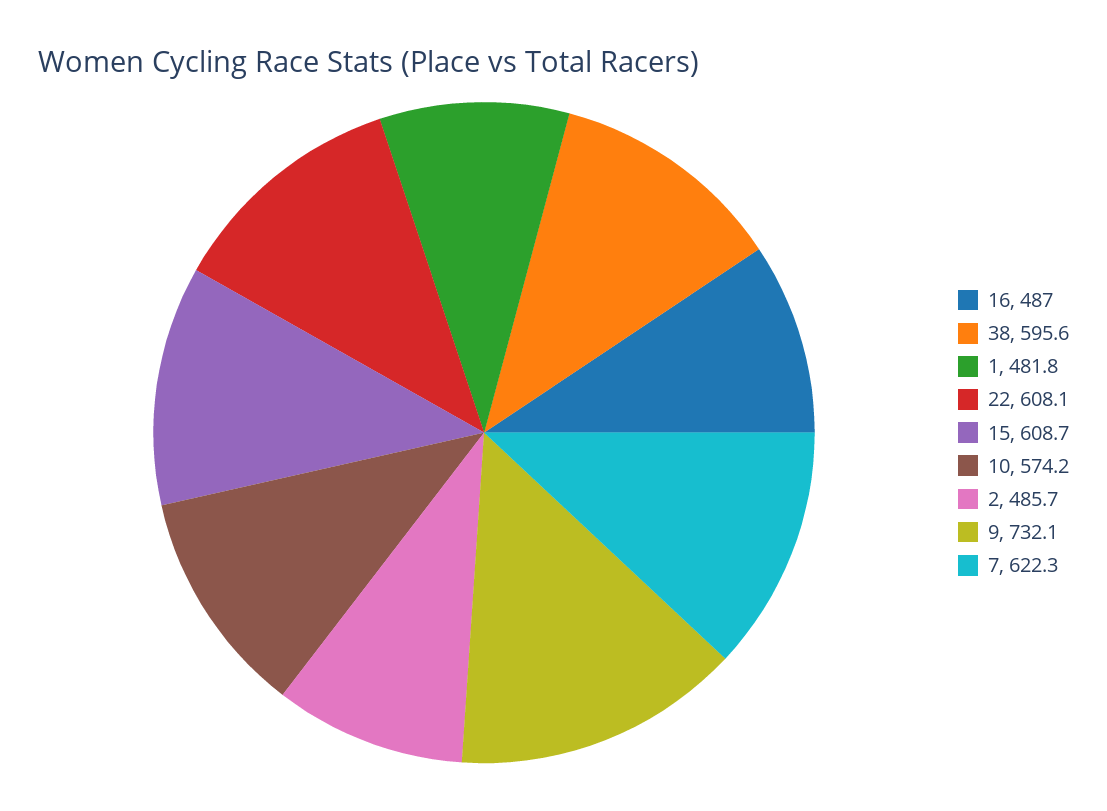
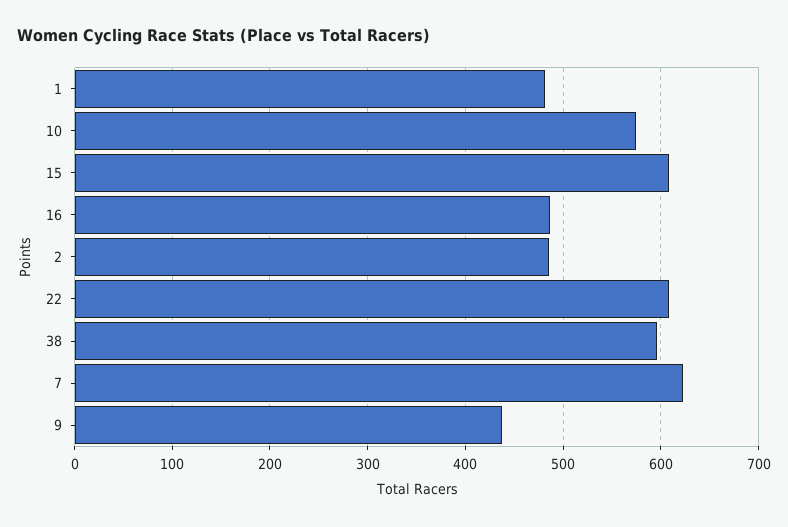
9: 732.1 -> 440

